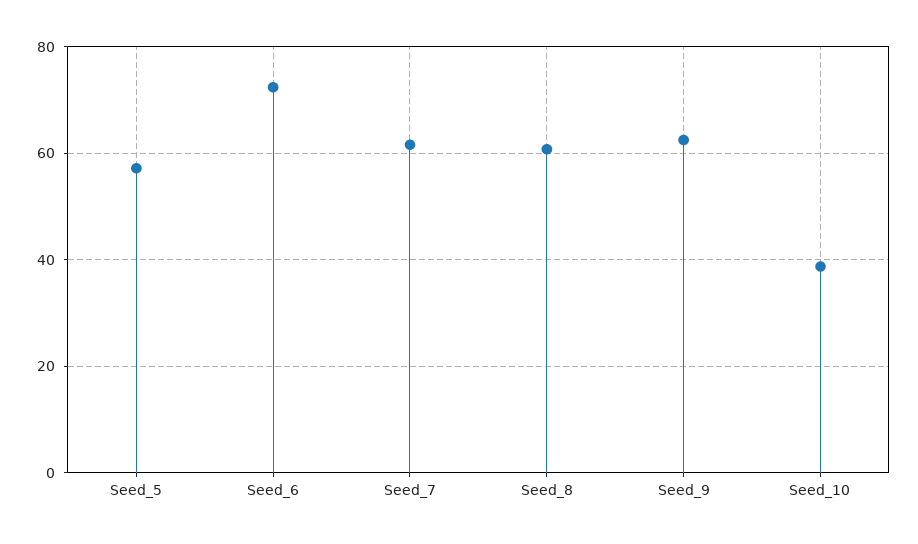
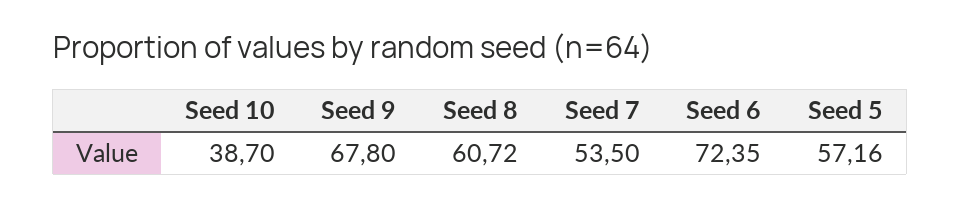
Seed_7: 62 -> 53.5
Seed_9: 62 -> 67.8

